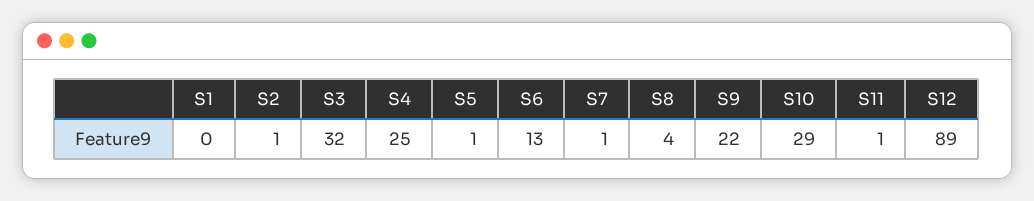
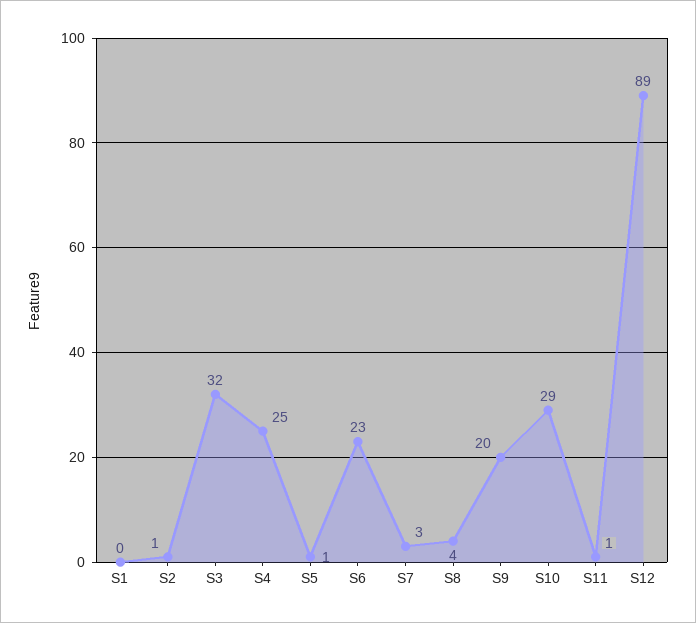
S6: 13 -> 23
S7: 1 -> 3
S9: 22 -> 20

